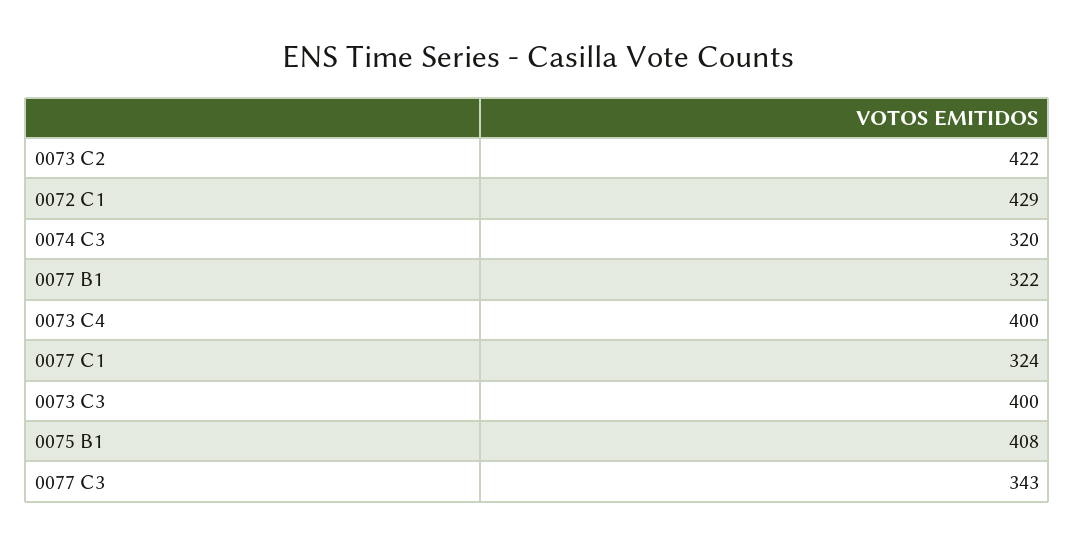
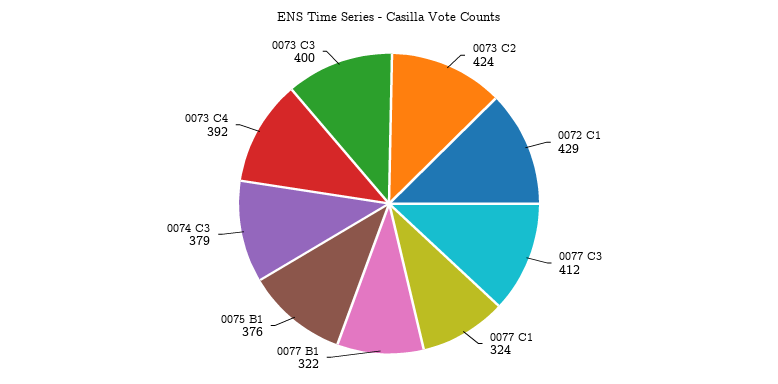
0073 C2: 422 -> 424
0074 C3: 320 -> 379
0073 C4: 400 -> 392
0075 B1: 408 -> 376
0077 C3: 343 -> 412

